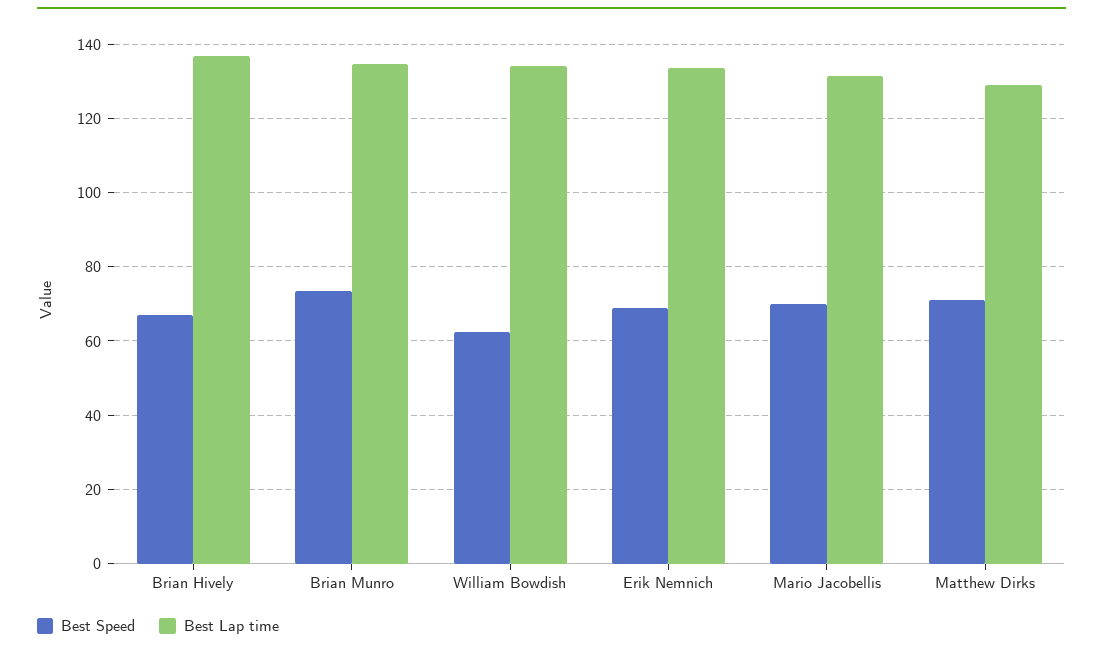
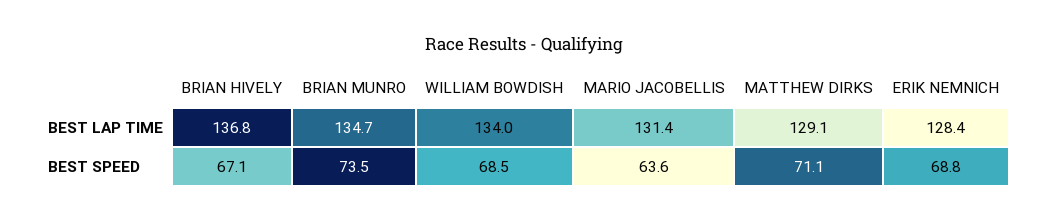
Best Speed, William Bowdish: 62 -> 68.5
Best Lap time, Erik Nemnich: 134 -> 128.4
Best Speed, Mario Jacobellis: 70 -> 63.6

